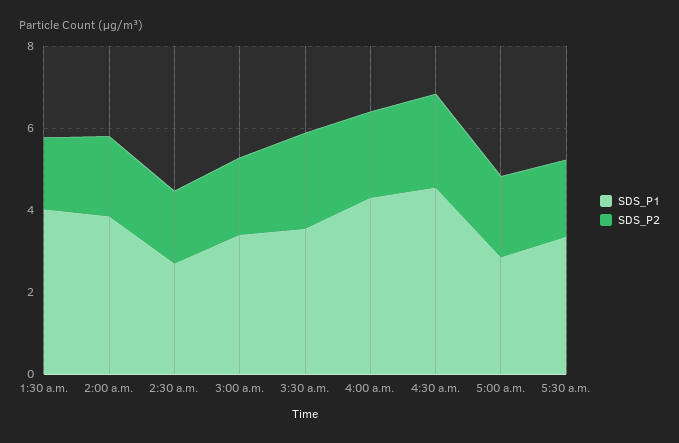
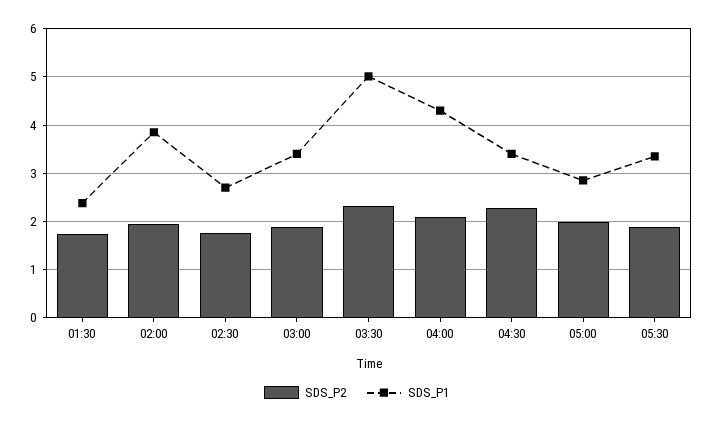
SDS_P1, 1:30 a.m.: 4 -> 2.4
SDS_P1, 3:30 a.m.: 3.5 -> 5
SDS_P1, 4:30 a.m.: 4.5 -> 3.4

